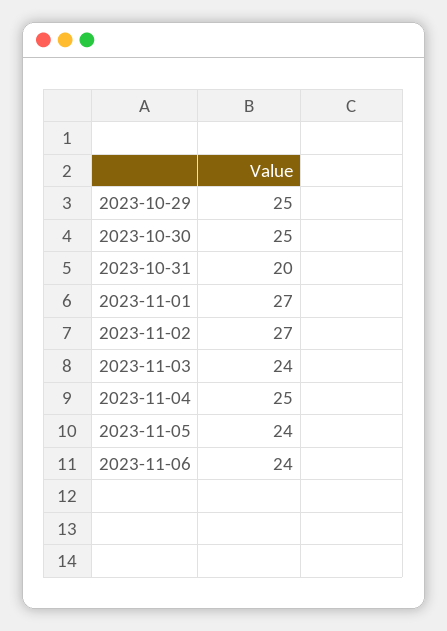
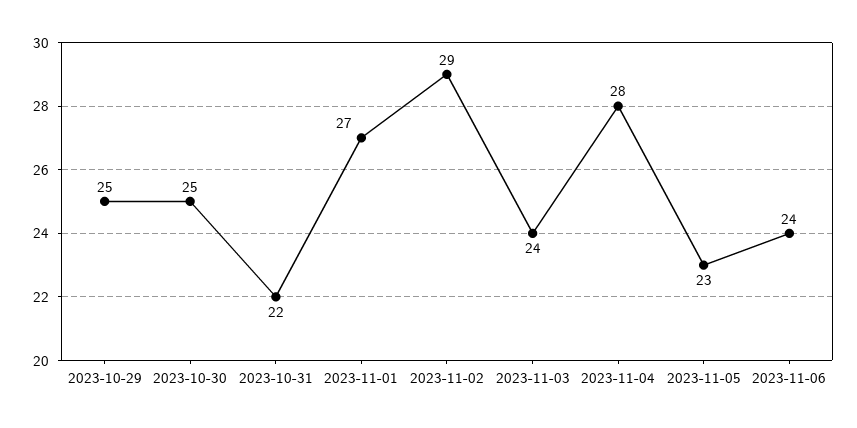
2023-10-31: 20 -> 22
2023-11-02: 27 -> 29
2023-11-04: 25 -> 28
2023-11-05: 24 -> 23

